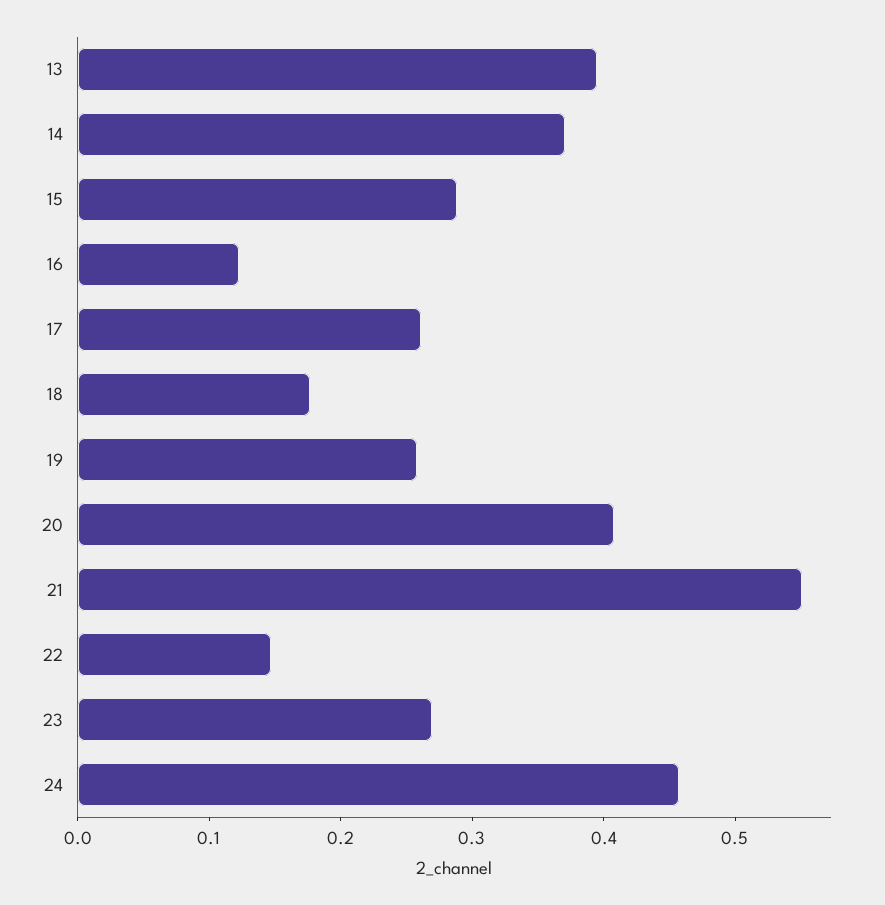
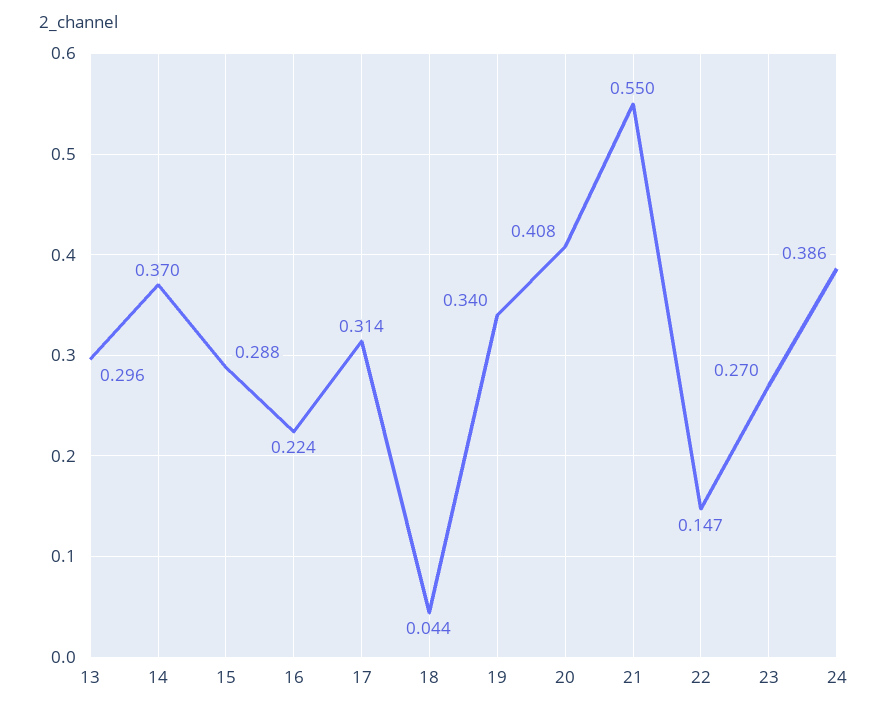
13: 0.4 -> 0.296
16: 0.12 -> 0.224
17: 0.26 -> 0.314
18: 0.18 -> 0.044
19: 0.26 -> 0.34
24: 0.46 -> 0.386

